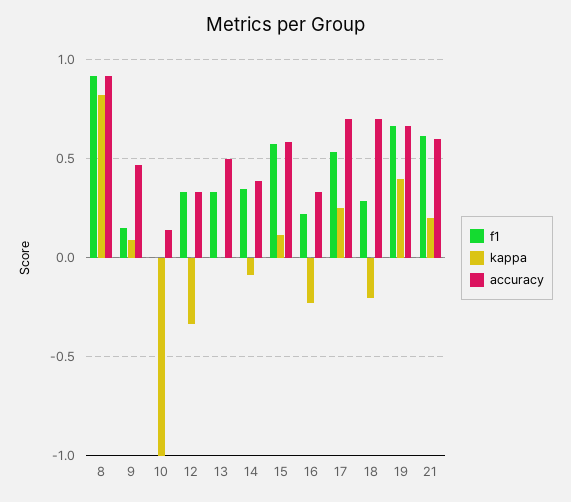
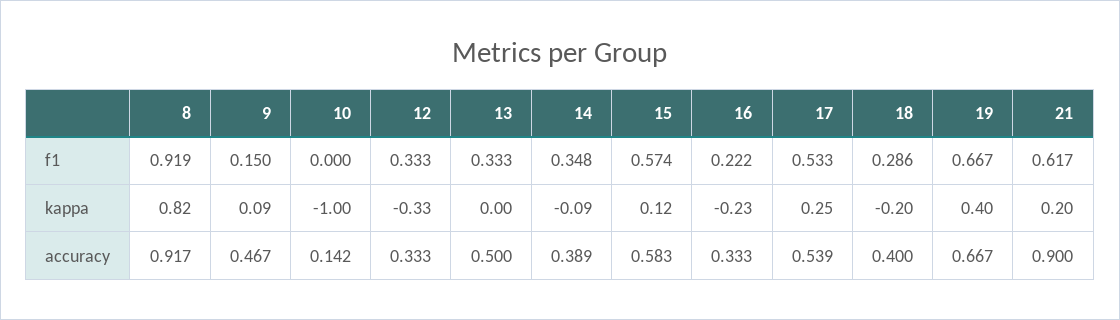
accuracy, 17: 0.7 -> 0.539
accuracy, 18: 0.7 -> 0.4
accuracy, 21: 0.6 -> 0.9

